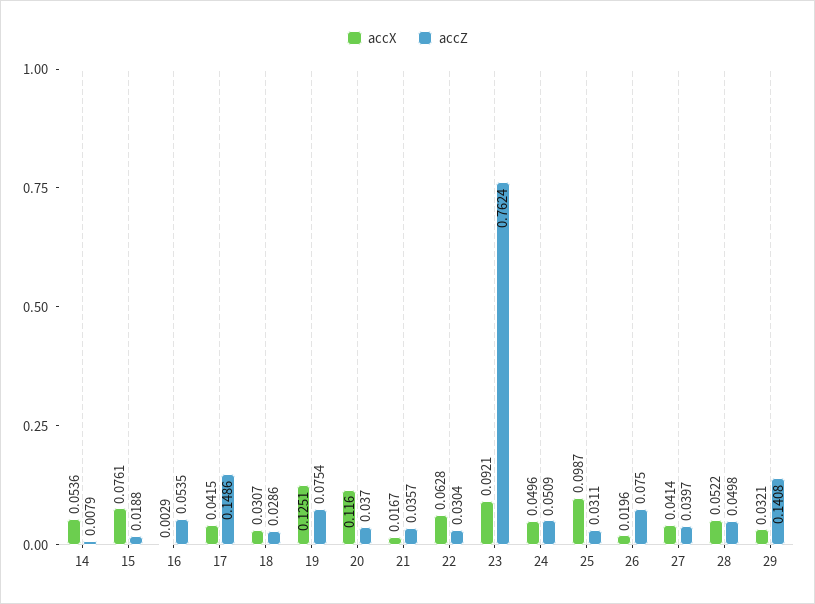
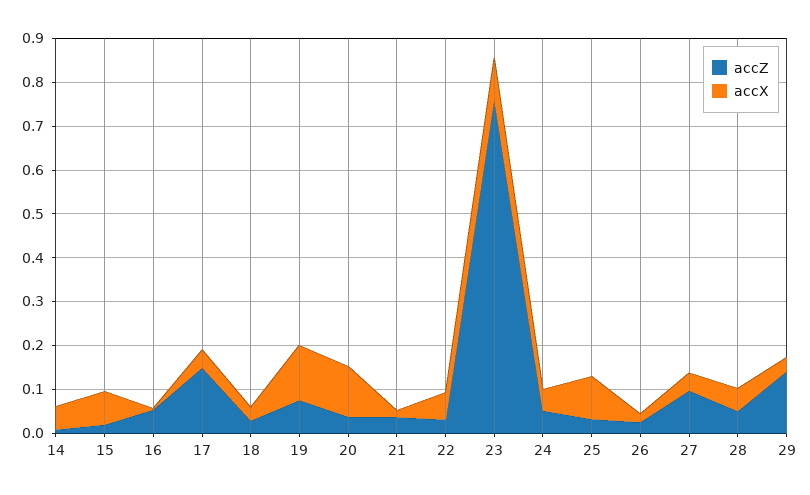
accZ, 26: 0.075 -> 0.02
accZ, 27: 0.0397 -> 0.1

